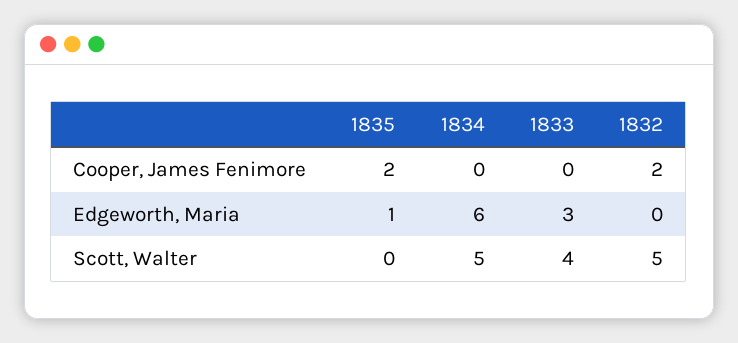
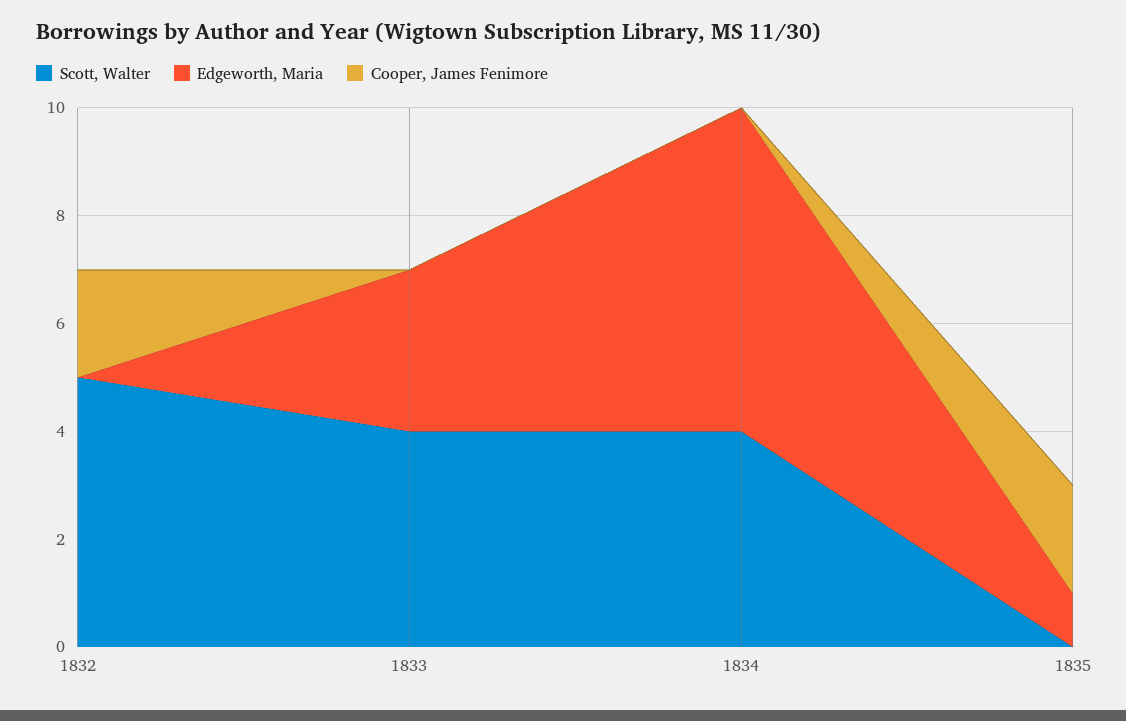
Scott, Walter, 1834: 5 -> 4

